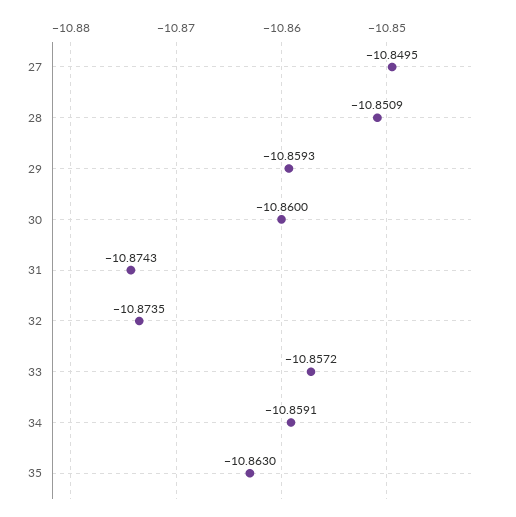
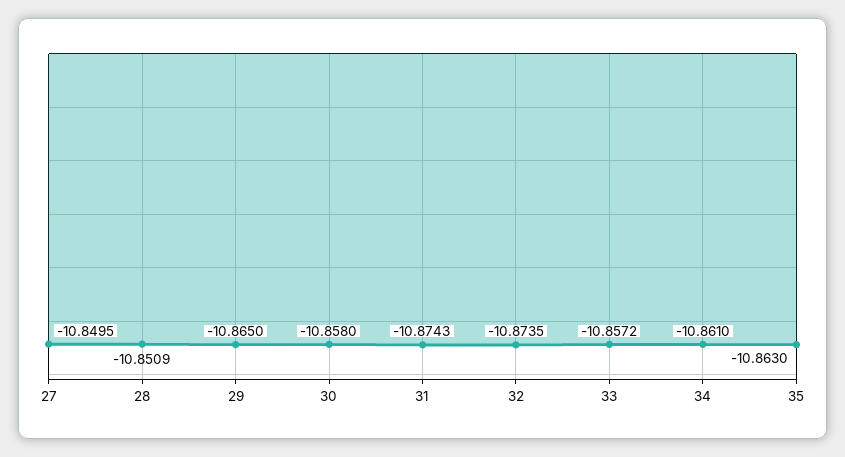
29: -10.8593 -> -10.865
30: -10.86 -> -10.858
34: -10.8591 -> -10.861

